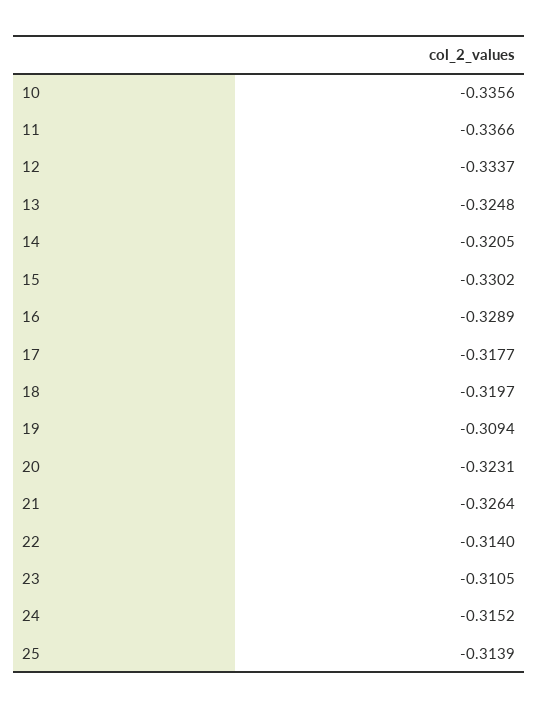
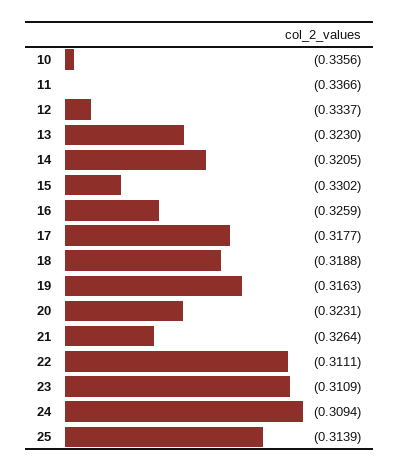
13: -0.3248 -> -0.323
16: -0.3289 -> -0.3259
18: -0.3197 -> -0.3188
19: -0.3094 -> -0.3163
22: -0.314 -> -0.3111
23: -0.3105 -> -0.3109
24: -0.3152 -> -0.3094

